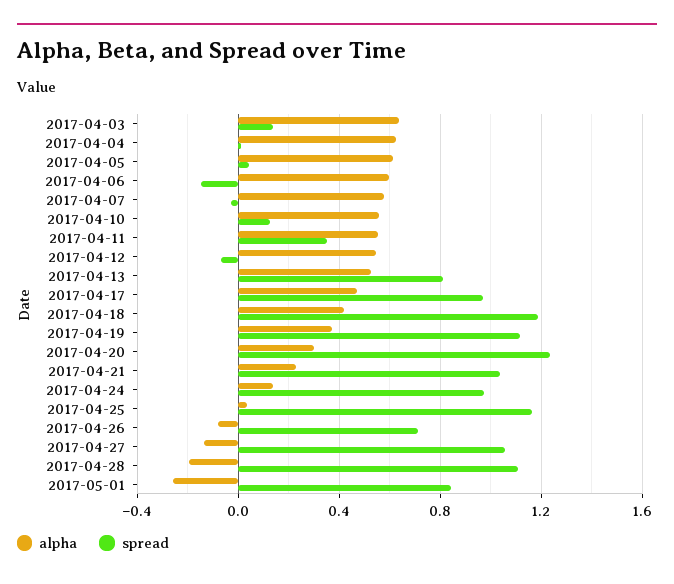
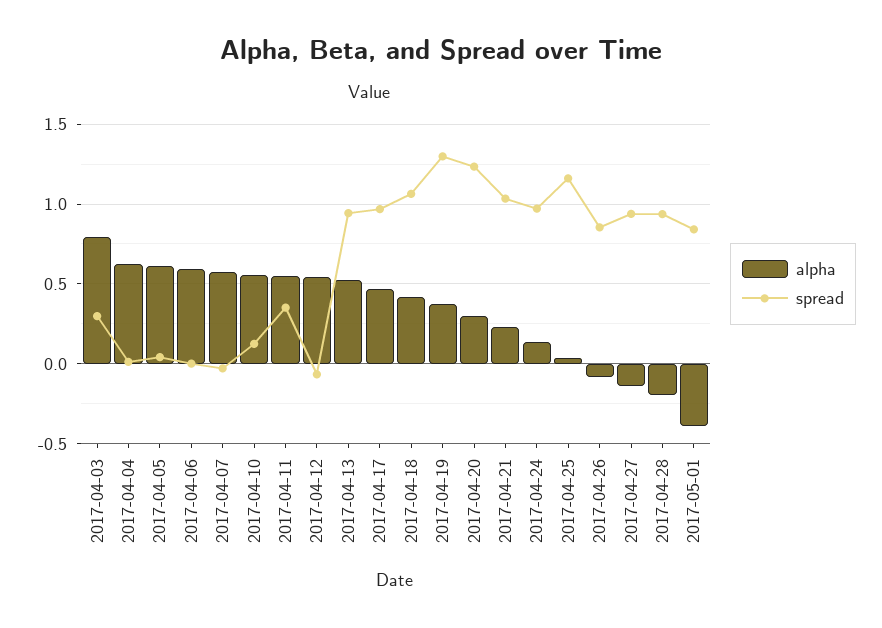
alpha, 2017-04-03: 0.65 -> 0.8
spread, 2017-04-03: 0.15 -> 0.3
spread, 2017-04-06: -0.15 -> 0
spread, 2017-04-13: 0.8 -> 0.95
spread, 2017-04-18: 1.2 -> 1.05
spread, 2017-04-19: 1.1 -> 1.3
spread, 2017-04-26: 0.7 -> 0.85
spread, 2017-04-27: 1.05 -> 0.95
spread, 2017-04-28: 1.1 -> 0.95
alpha, 2017-05-01: -0.25 -> -0.4

